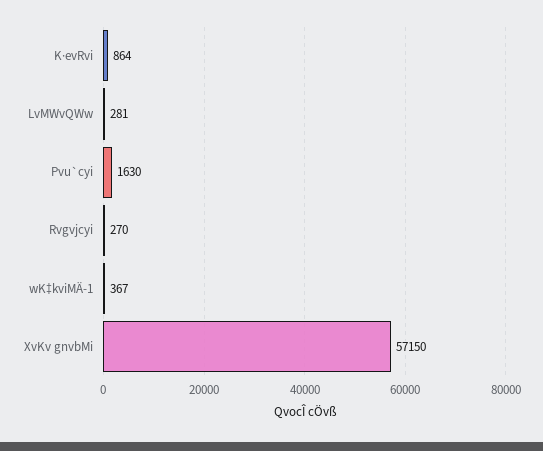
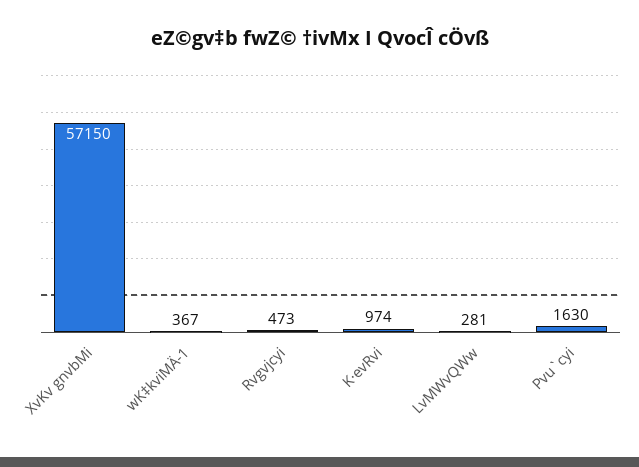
K·evRvi: 864 -> 974
Rvgvjcyi: 270 -> 473

